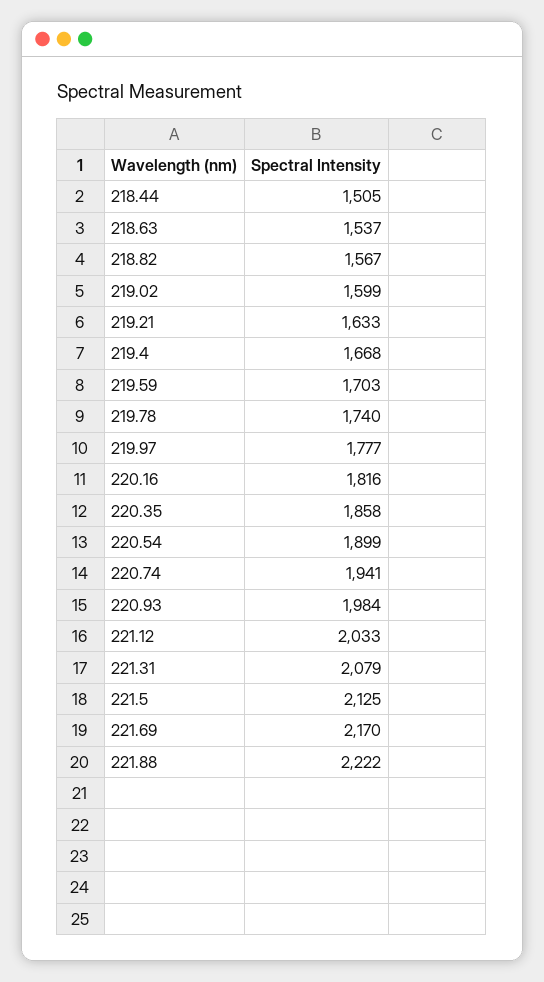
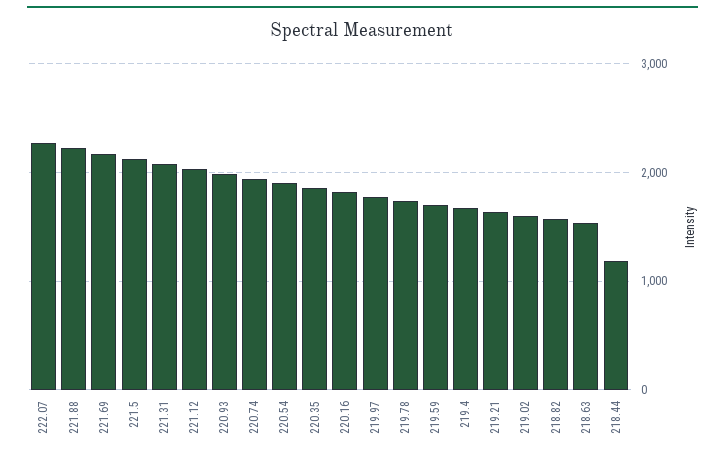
218.44: 1505 -> 1200
222.07: none -> 2300

